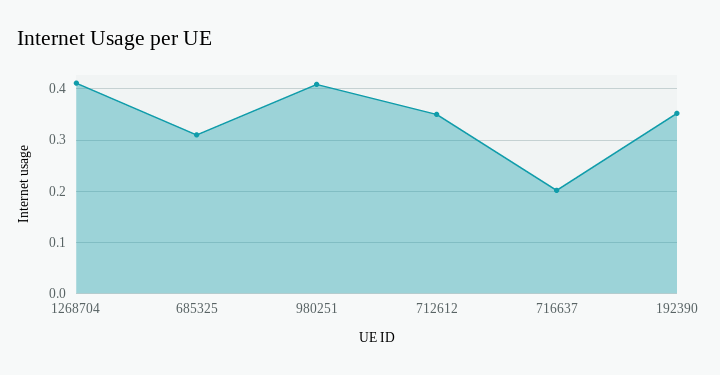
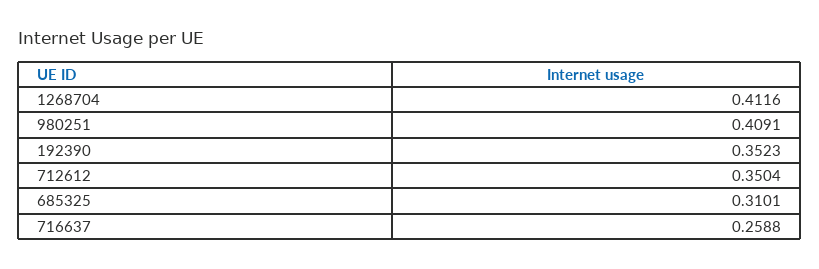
716637: 0.2 -> 0.2588

